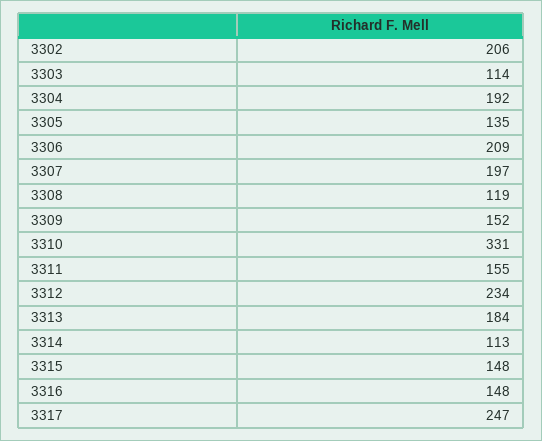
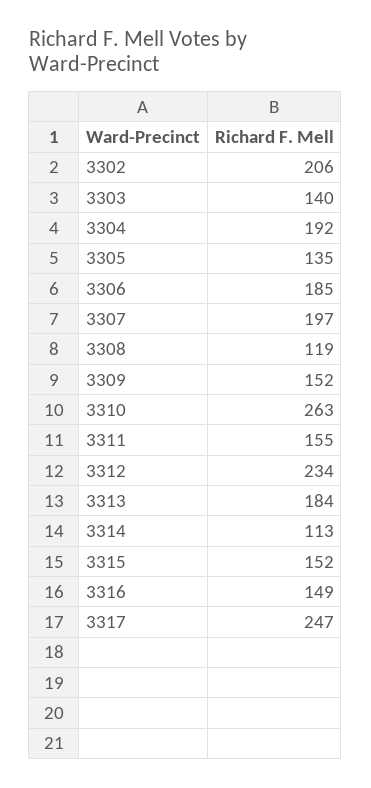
3303: 114 -> 140
3306: 209 -> 185
3310: 331 -> 263
3315: 148 -> 152
3316: 148 -> 149

